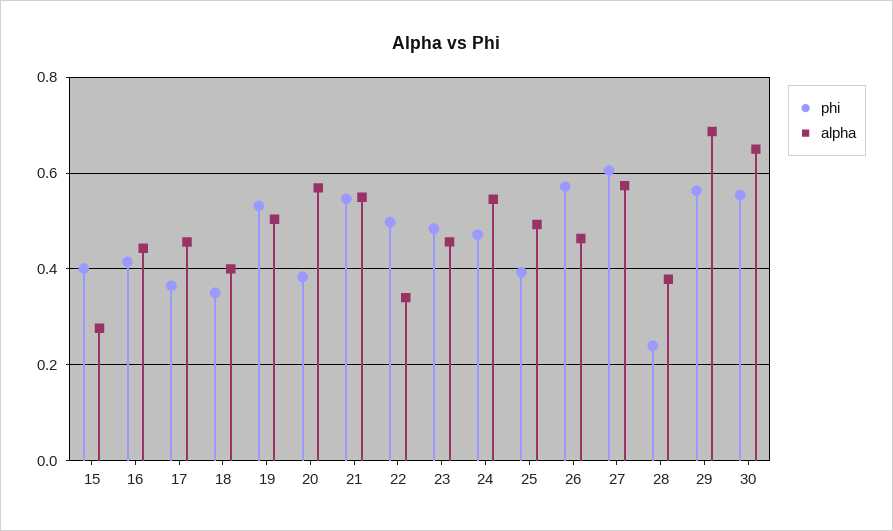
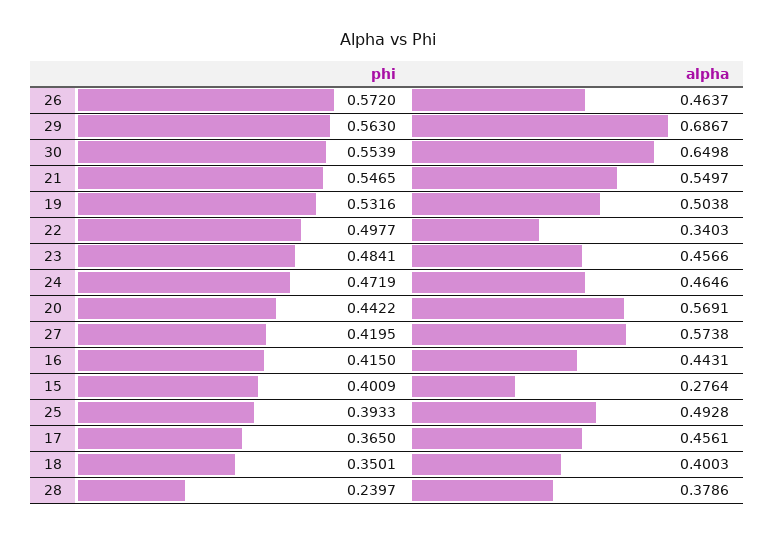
phi, 20: 0.38 -> 0.4422
alpha, 24: 0.54 -> 0.4646
phi, 27: 0.6 -> 0.4195

